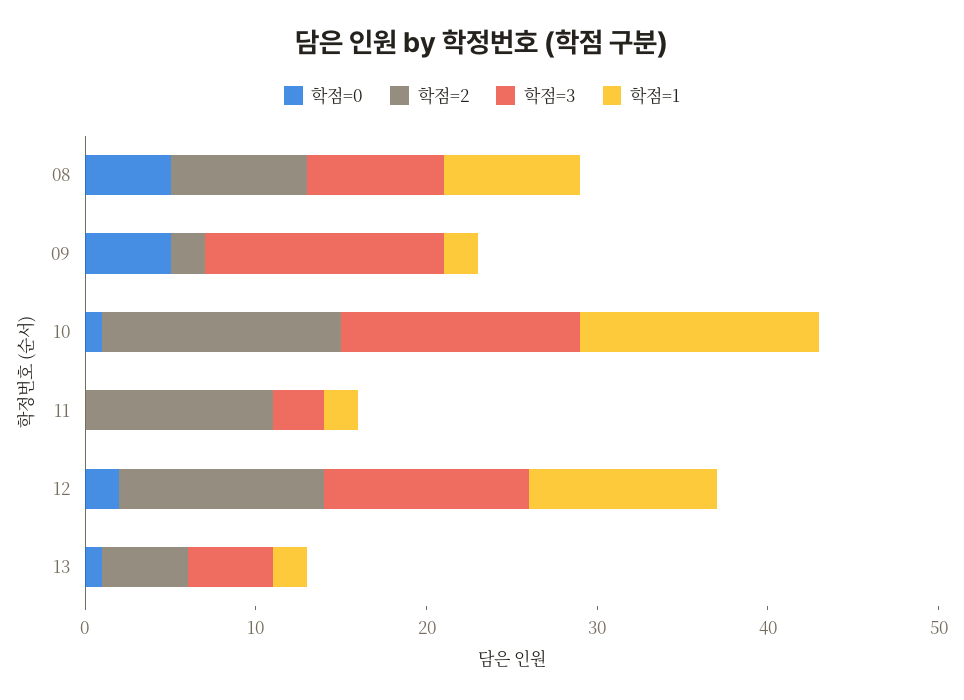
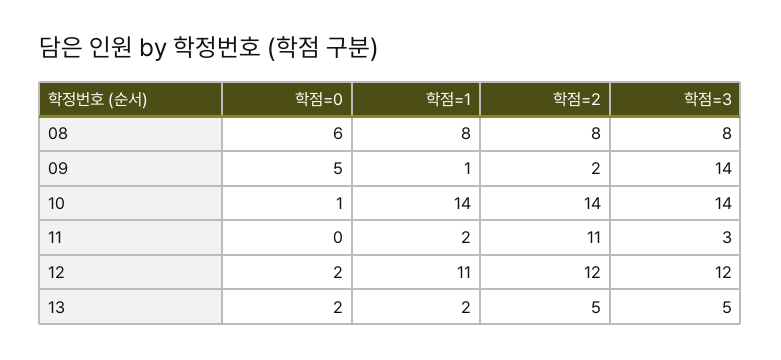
학점=0, 08: 5 -> 6
학점=1, 09: 2 -> 1
학점=0, 13: 1 -> 2

